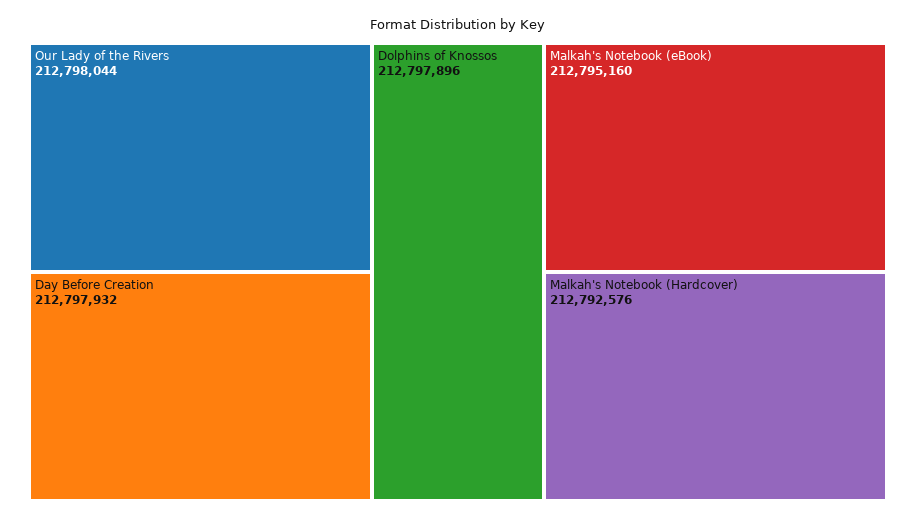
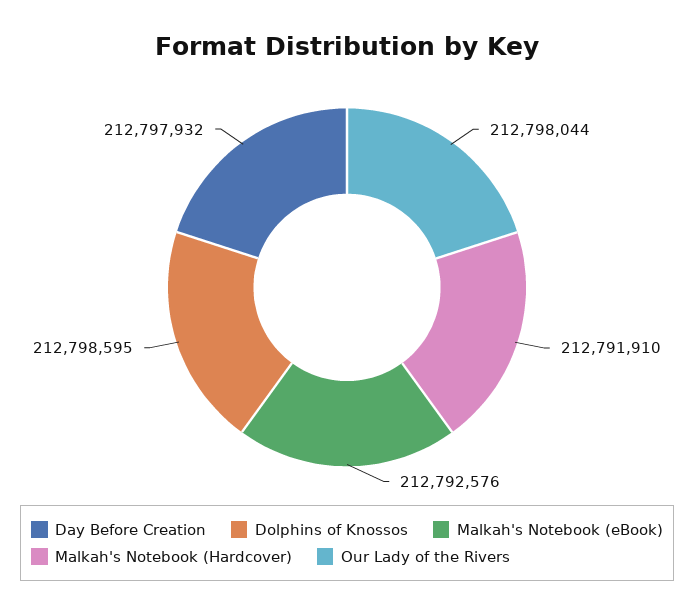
Dolphins of Knossos: 212797896 -> 212798595
Malkah's Notebook (eBook): 212795160 -> 212792576
Malkah's Notebook (Hardcover): 212792576 -> 212791910

